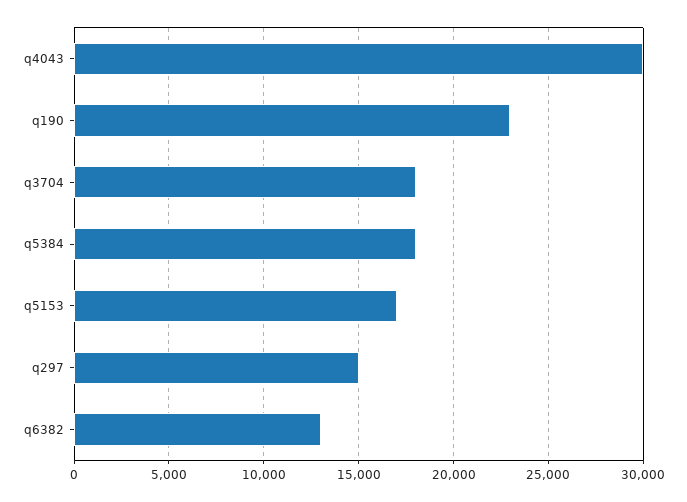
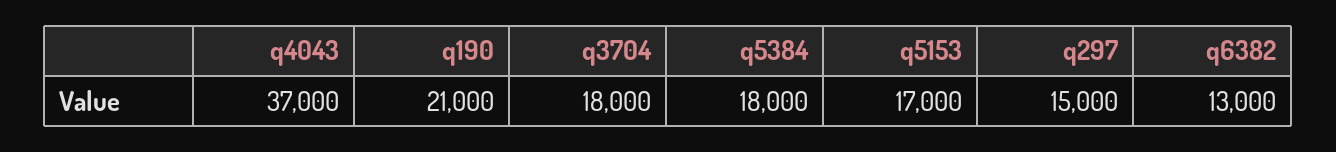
q4043: 30000 -> 37000
q190: 23000 -> 21000

